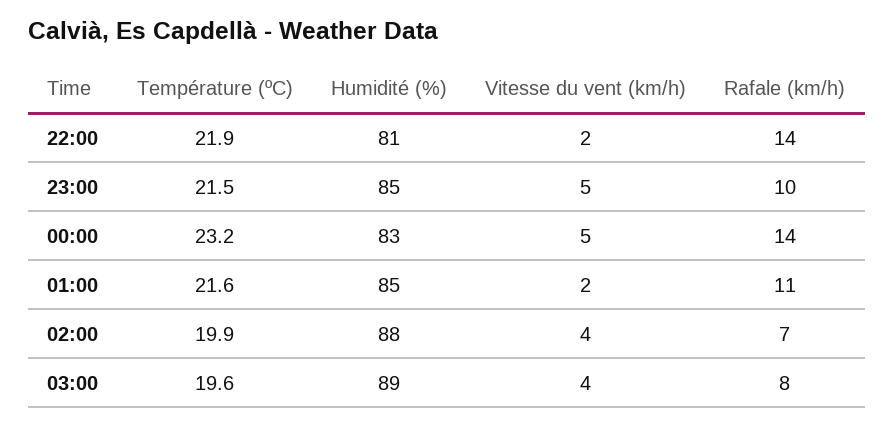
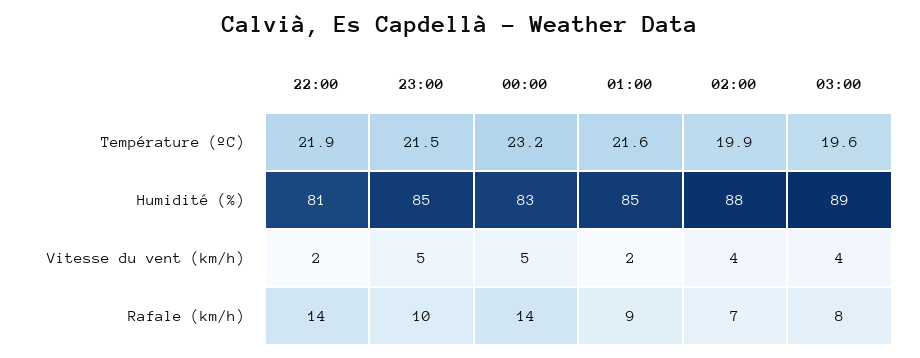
Rafale (km/h), 01:00: 11 -> 9

